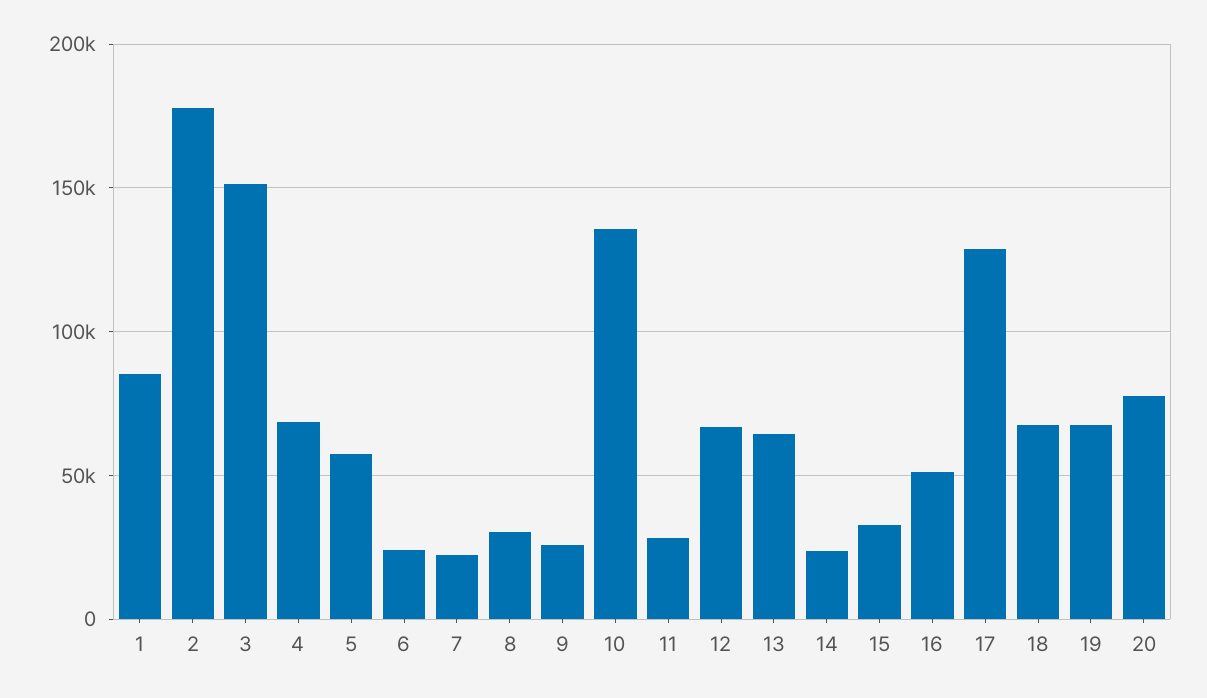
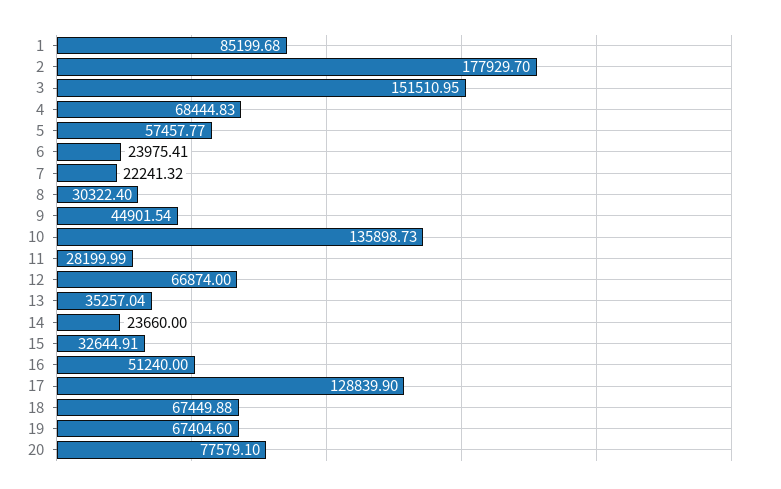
9: 25000 -> 44901.54
13: 65000 -> 35257.04

